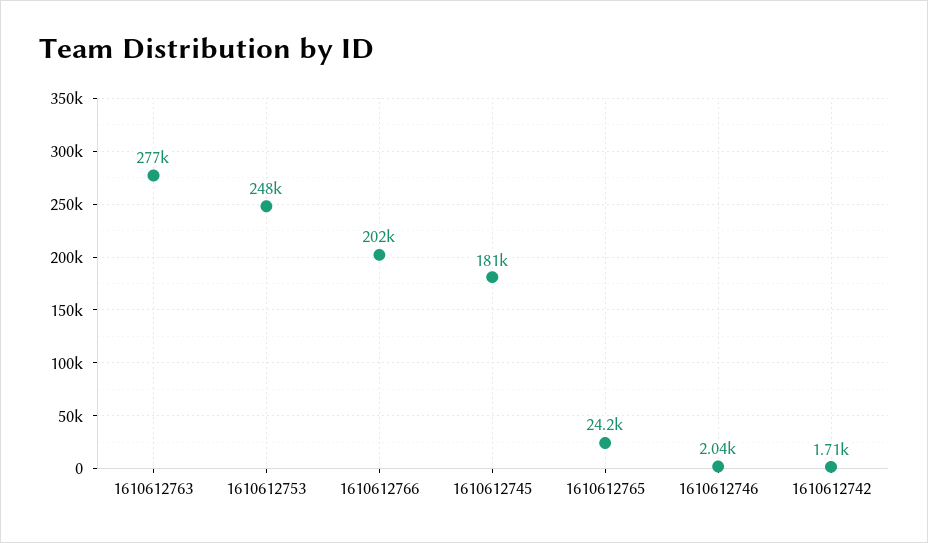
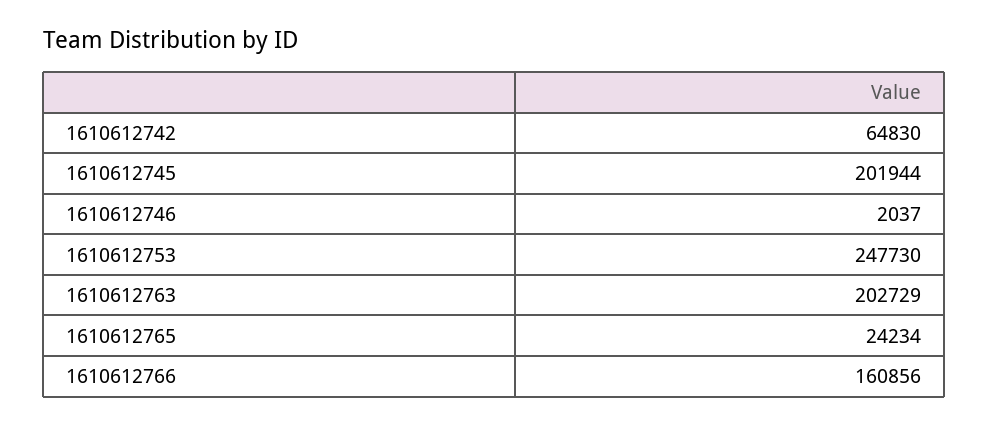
1610612763: 277000 -> 202729
1610612766: 202000 -> 160856
1610612745: 181000 -> 201944
1610612742: 1710 -> 64830

